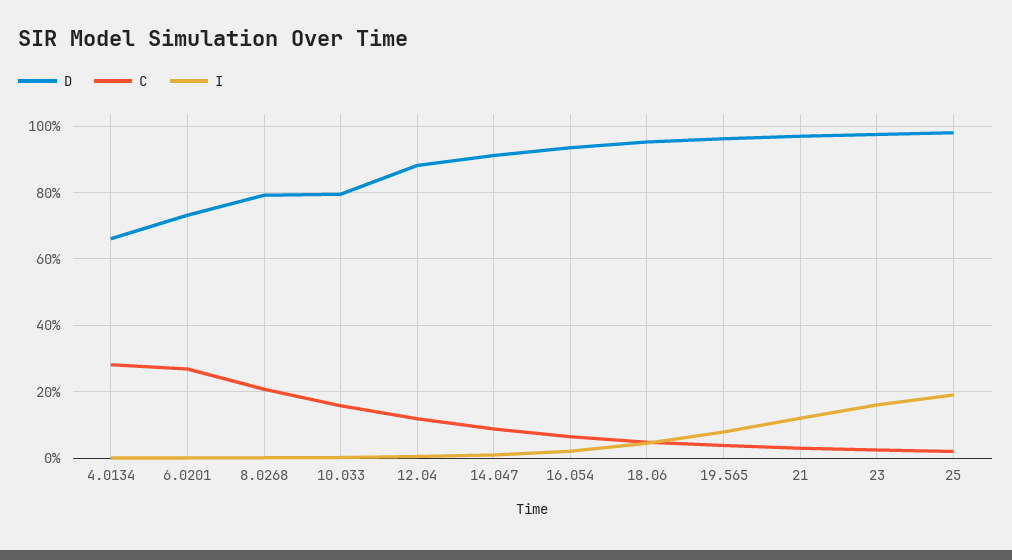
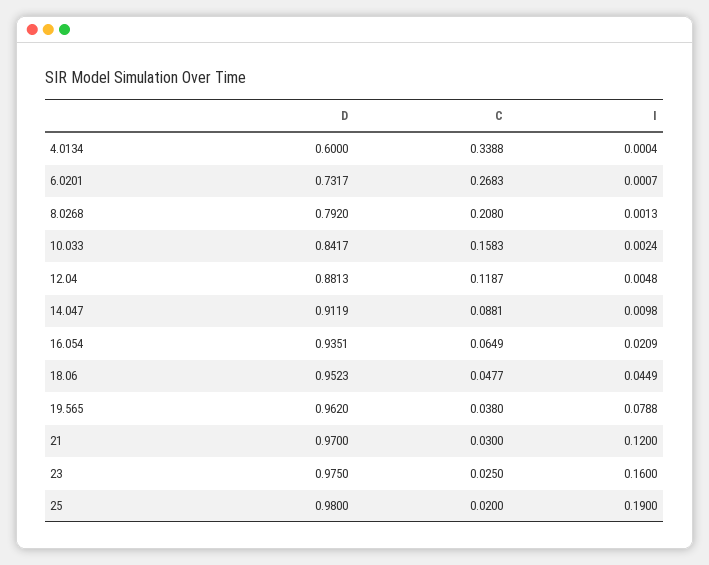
D, 4.0134: 0.66 -> 0.6
C, 4.0134: 0.28 -> 0.3388
D, 10.033: 0.8 -> 0.8417

